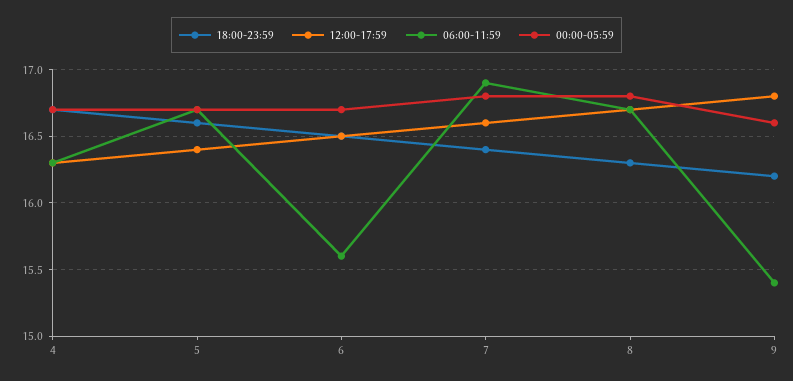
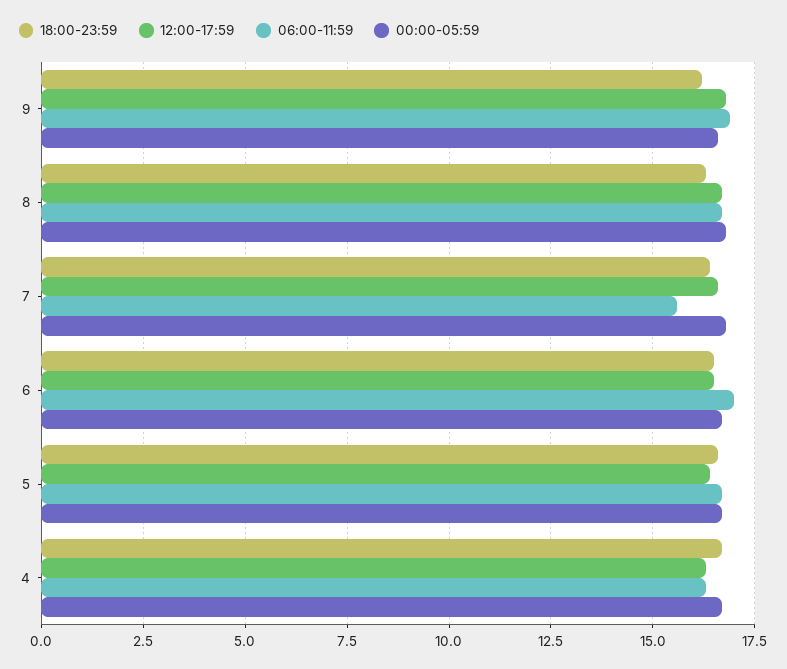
06:00-11:59, 6: 15.6 -> 17
06:00-11:59, 7: 16.9 -> 15.5
06:00-11:59, 9: 15.4 -> 17

